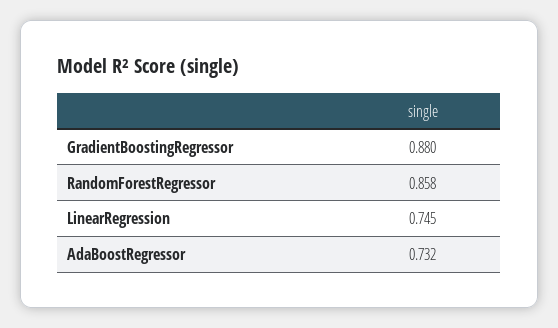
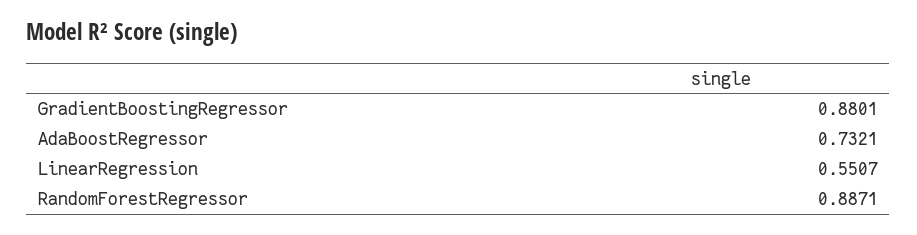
RandomForestRegressor: 0.858 -> 0.8871
LinearRegression: 0.745 -> 0.5507

